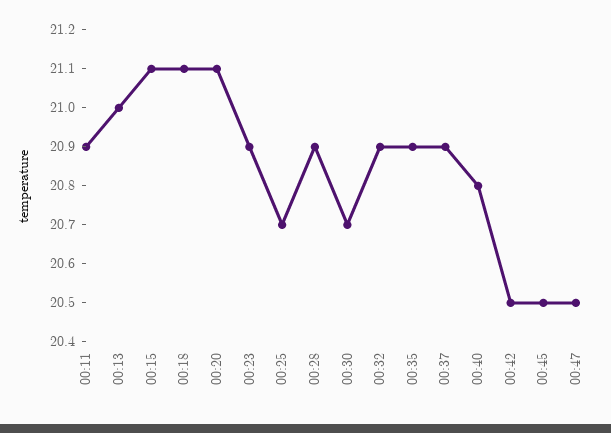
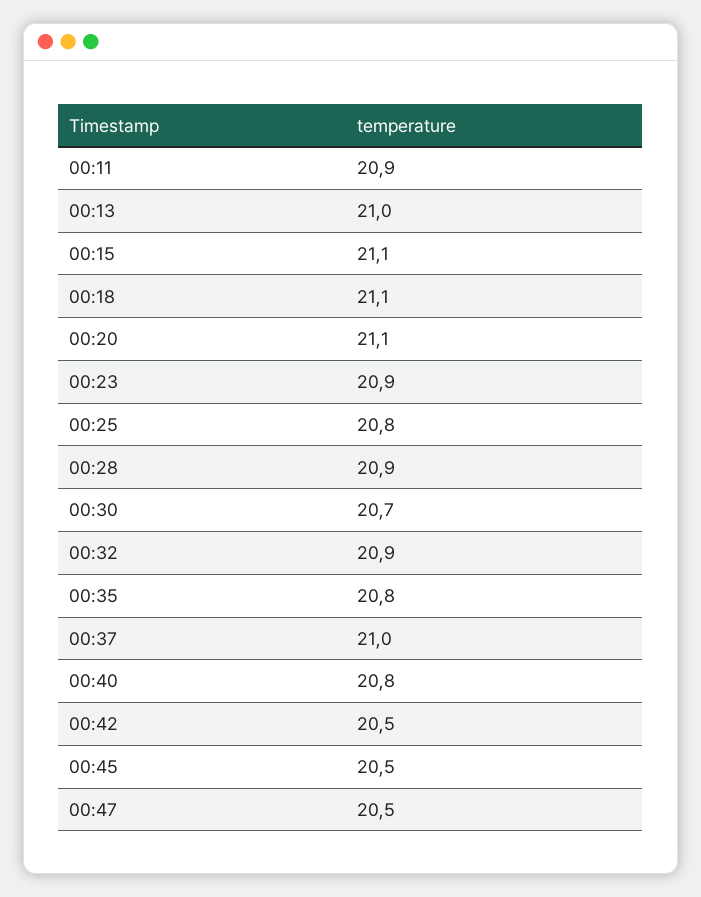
00:25: 20.7 -> 20.8
00:35: 20.9 -> 20.8
00:37: 20.9 -> 21

